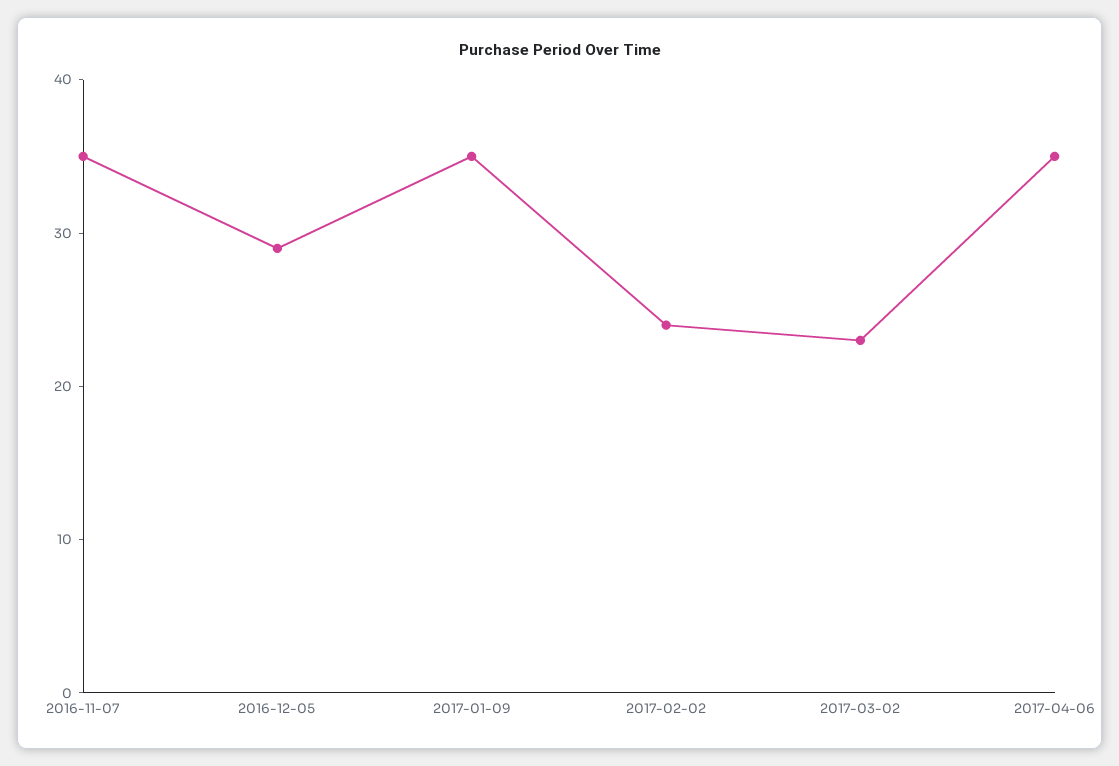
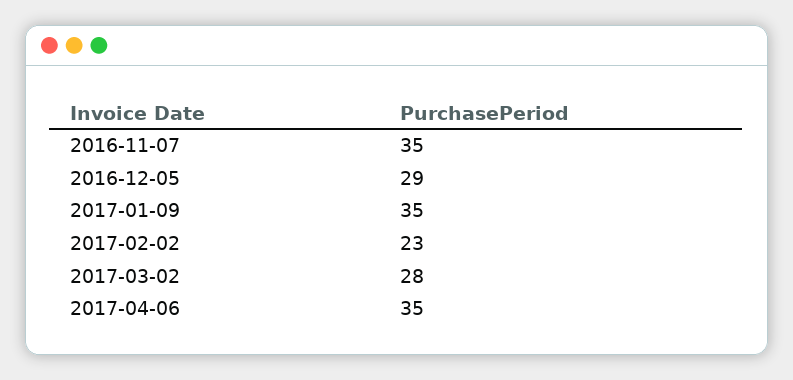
2017-02-02: 24 -> 23
2017-03-02: 23 -> 28

